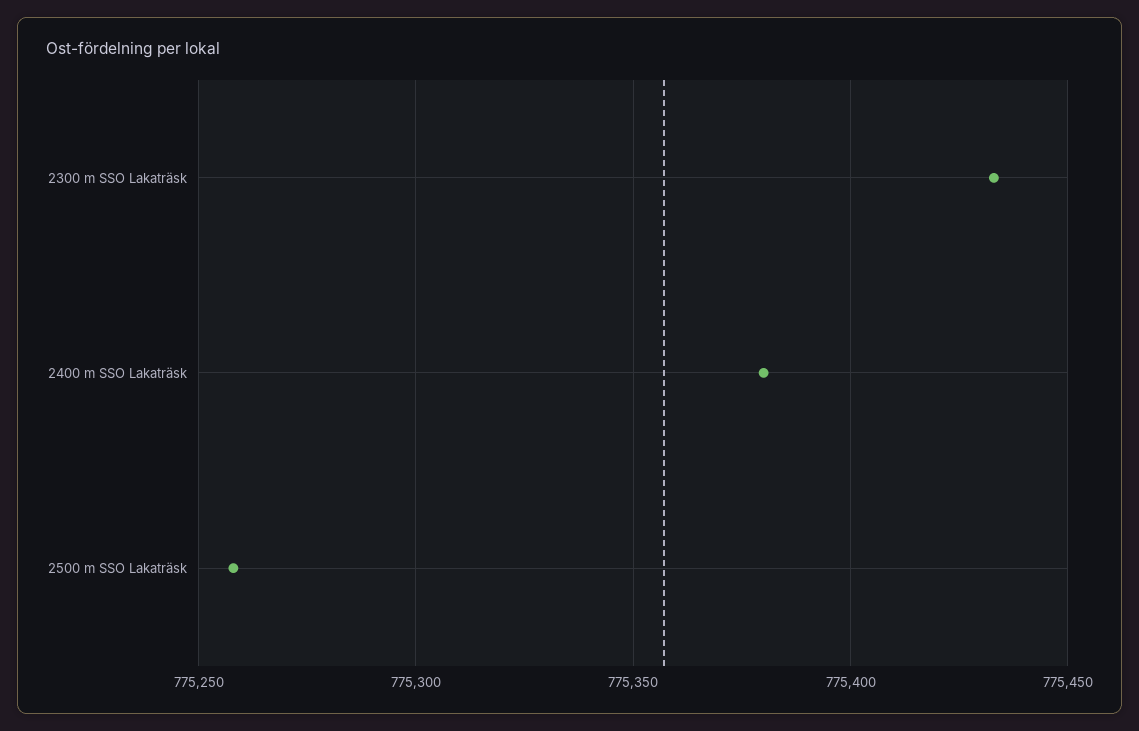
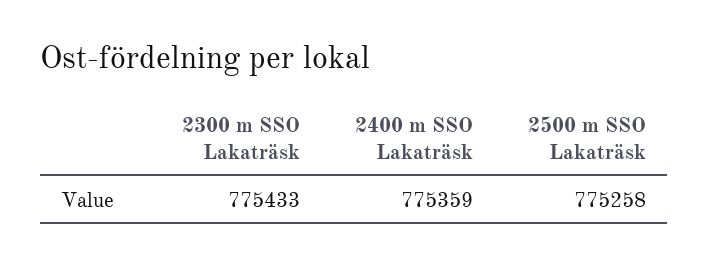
2400 m SSO Lakaträsk: 775380 -> 775359

